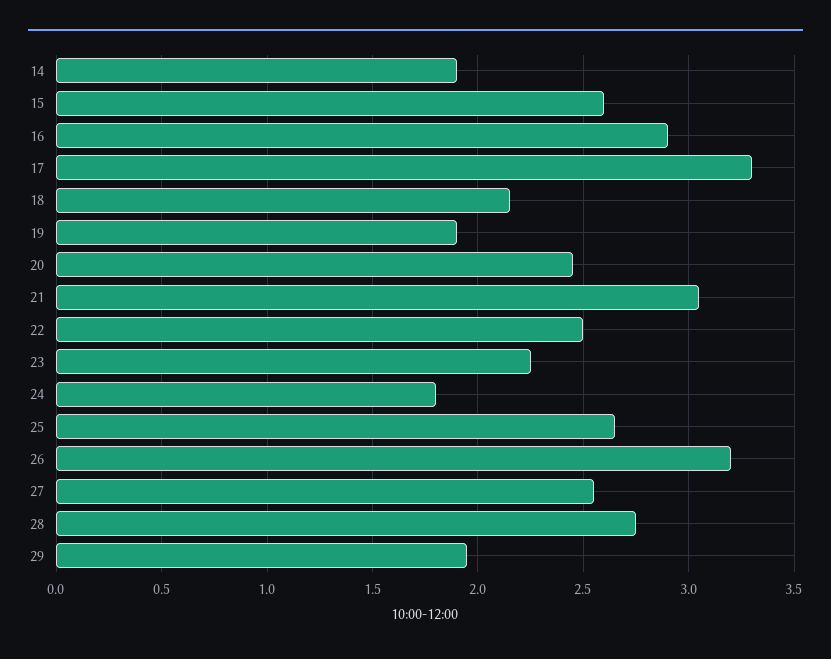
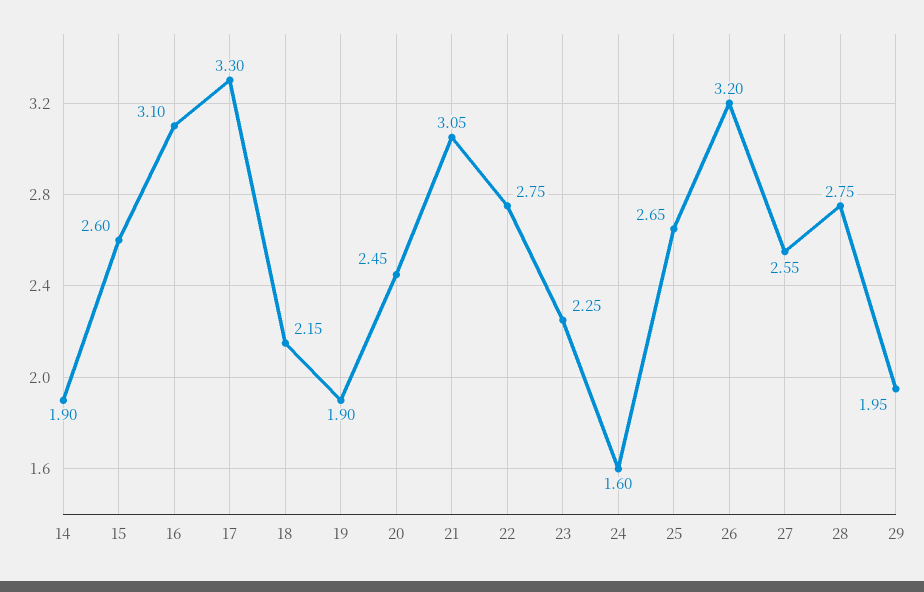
16: 2.9 -> 3.1
22: 2.5 -> 2.75
24: 1.8 -> 1.6

